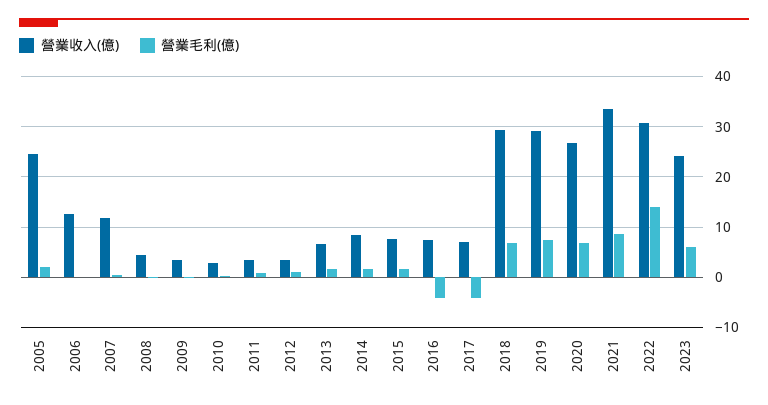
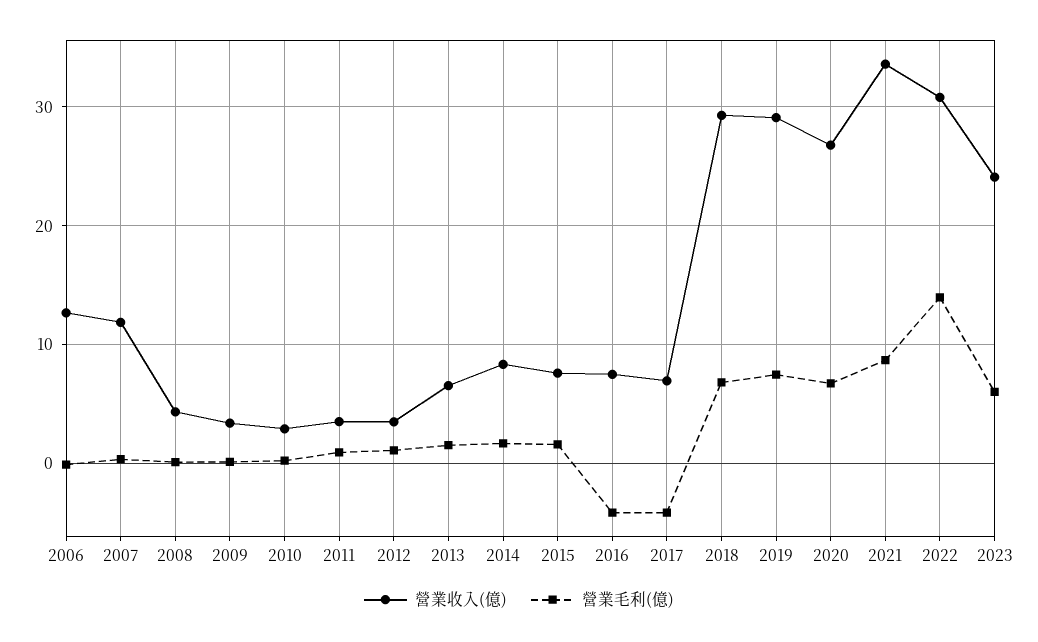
營業收入(億), 2005: 24 -> none
營業毛利(億), 2005: 2 -> none

